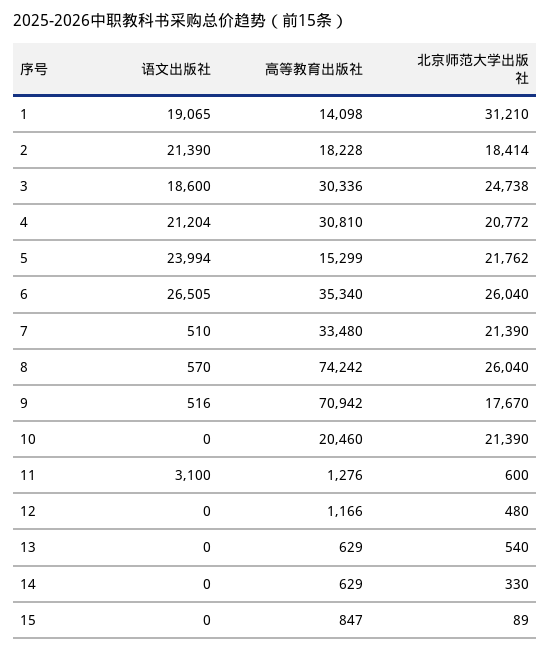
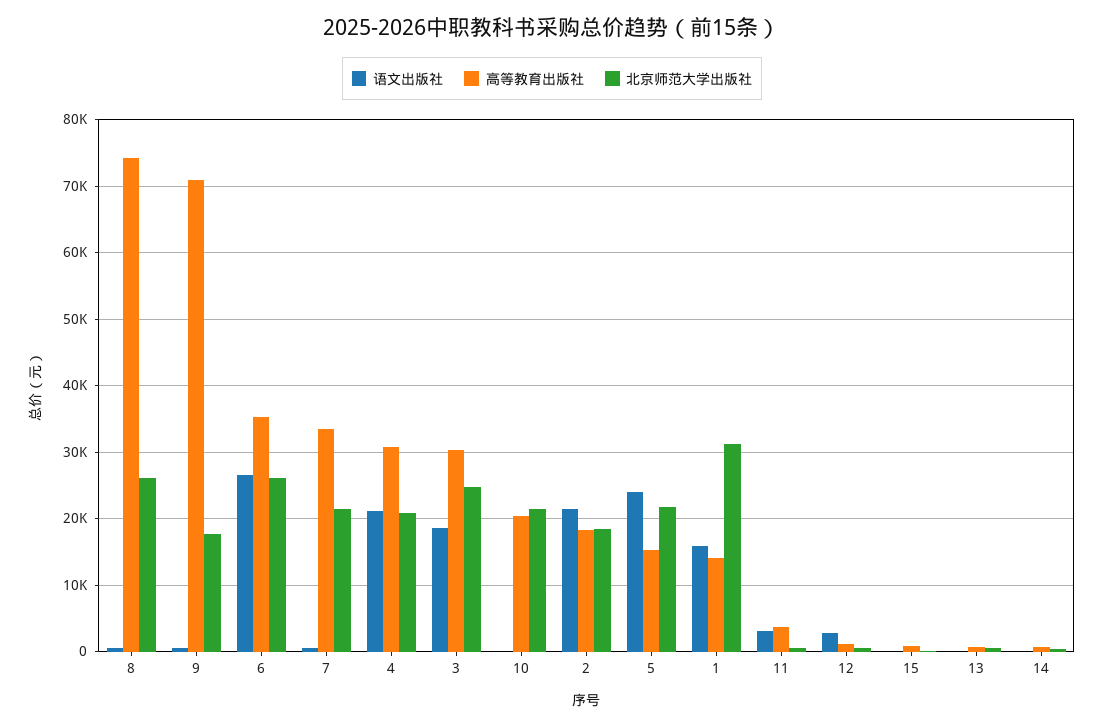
语文出版社, 1: 19065 -> 16000
高等教育出版社, 11: 1276 -> 4000
语文出版社, 12: 0 -> 3000

